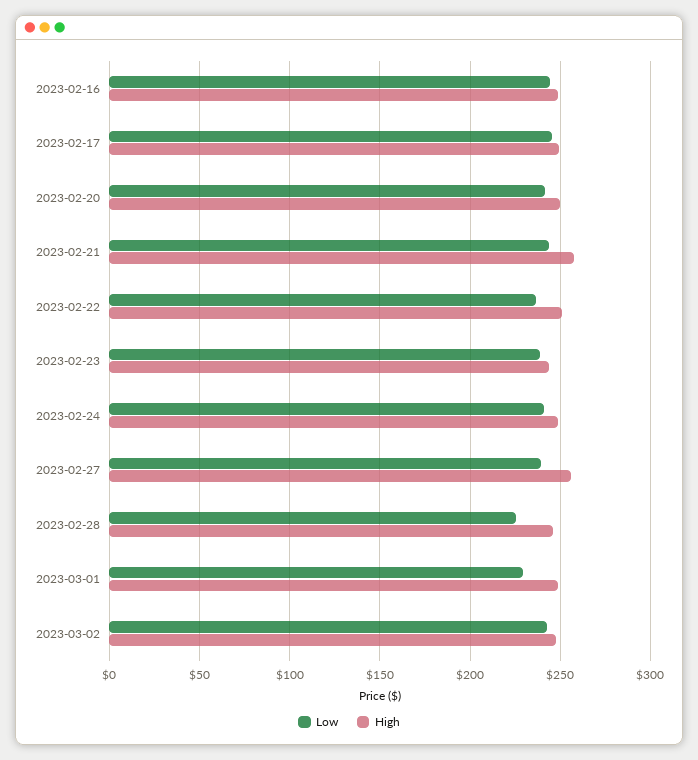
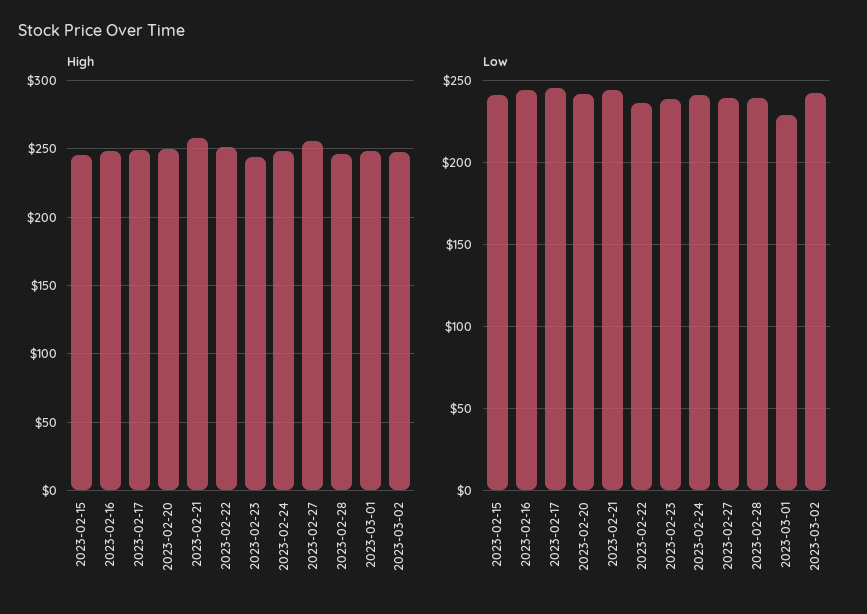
Low, 2023-02-28: 225 -> 240
High, 2023-02-15: none -> 245
Low, 2023-02-15: none -> 240

